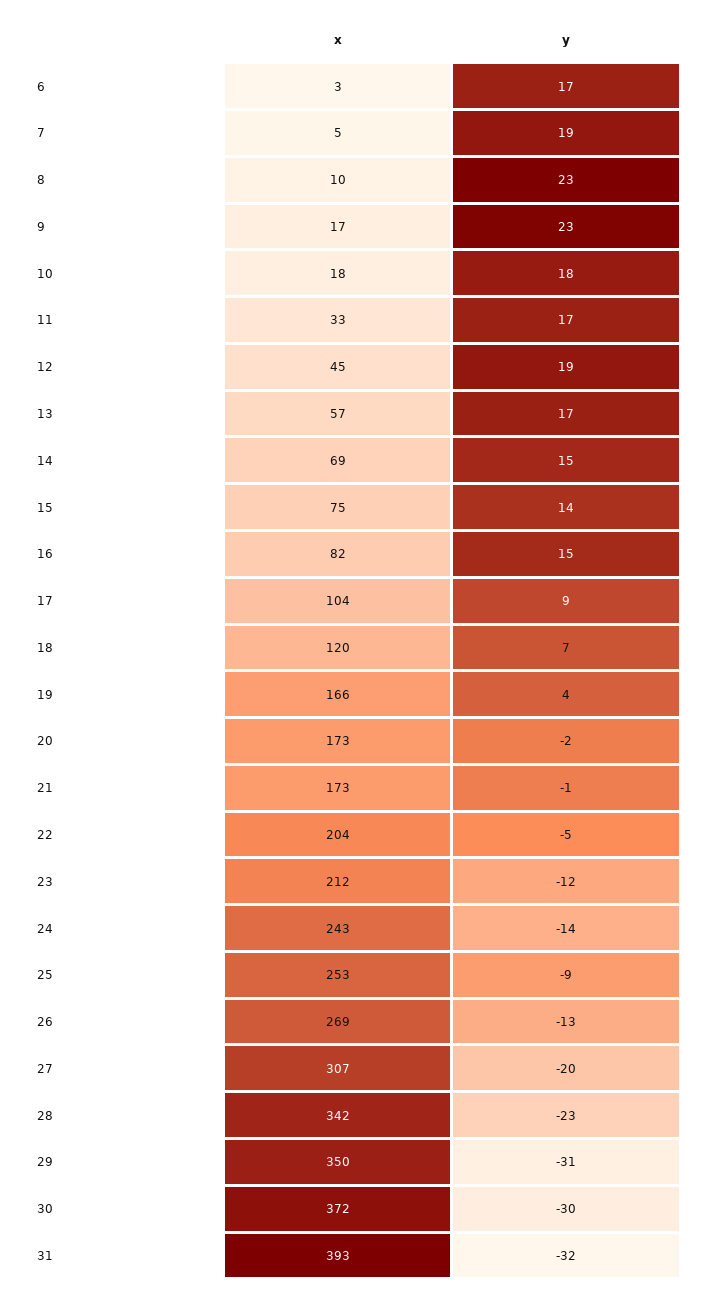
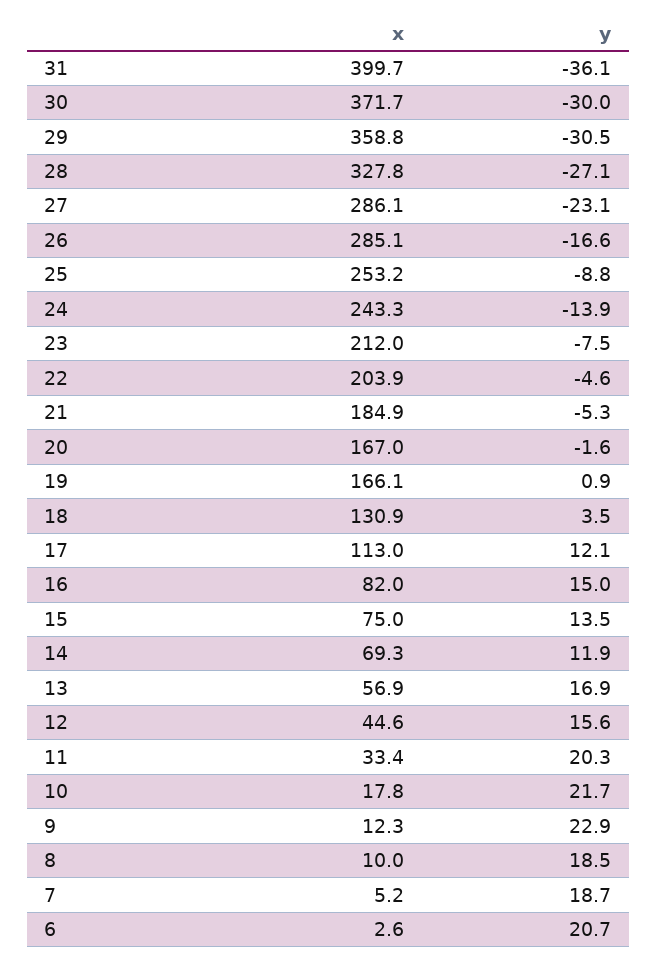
y, 6: 17 -> 20.7
y, 8: 23 -> 18.5
x, 9: 17 -> 12.3
y, 10: 18 -> 21.7
y, 11: 17 -> 20.3
y, 12: 19 -> 15.6
y, 14: 15 -> 11.9
x, 17: 104 -> 113
y, 17: 9 -> 12.1
x, 18: 120 -> 130.9
y, 18: 7 -> 3.5
y, 19: 4 -> 0.9
x, 20: 173 -> 167
x, 21: 173 -> 184.9
y, 21: -1 -> -5.3
y, 23: -12 -> -7.5
x, 26: 269 -> 285.1
y, 26: -13 -> -16.6
x, 27: 307 -> 286.1
y, 27: -20 -> -23.1
x, 28: 342 -> 327.8
y, 28: -23 -> -27.1
x, 29: 350 -> 358.8
x, 31: 393 -> 399.7
y, 31: -32 -> -36.1

